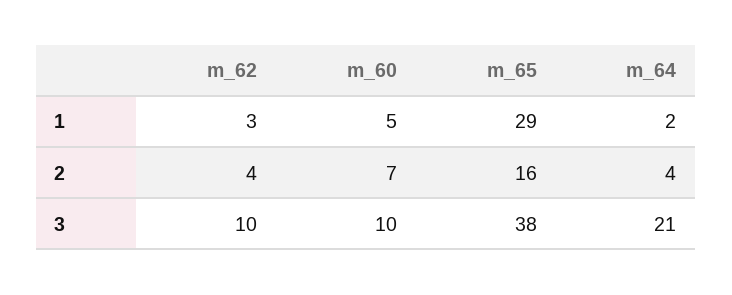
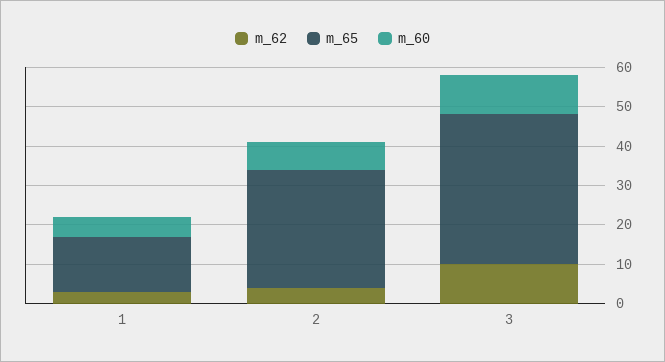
m_65, 1: 29 -> 15
m_64, 1: 2 -> none
m_65, 2: 16 -> 30
m_64, 2: 4 -> none
m_64, 3: 21 -> none

